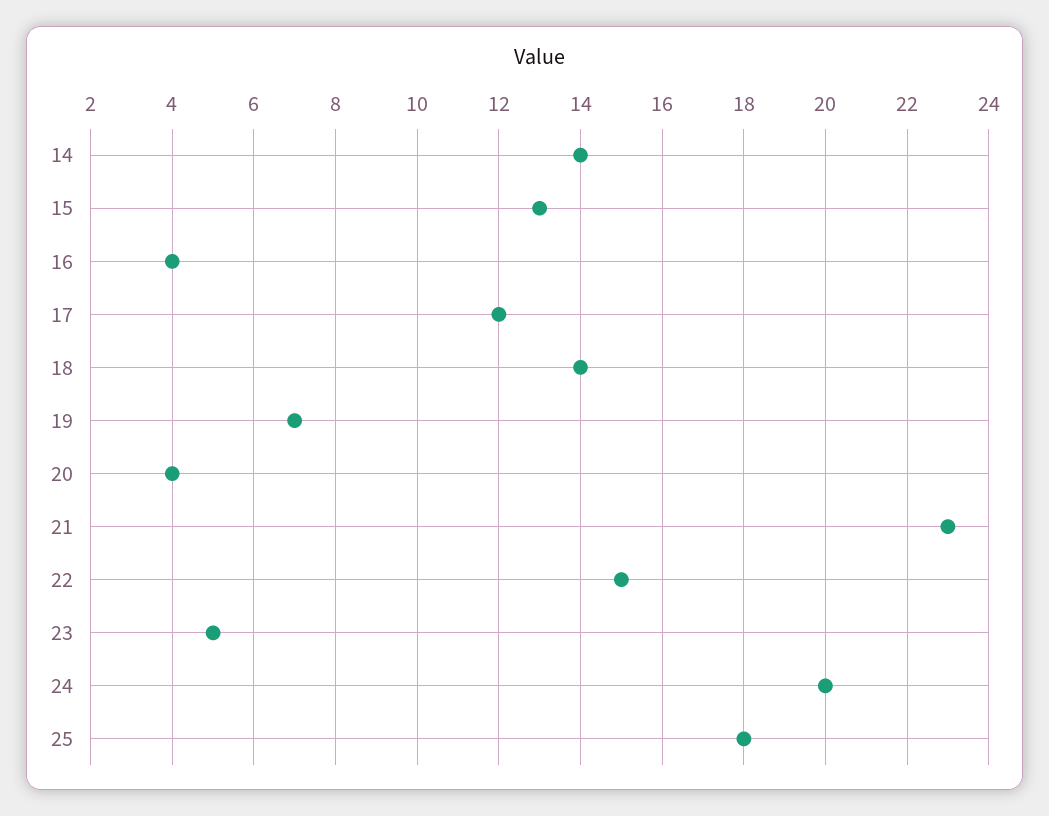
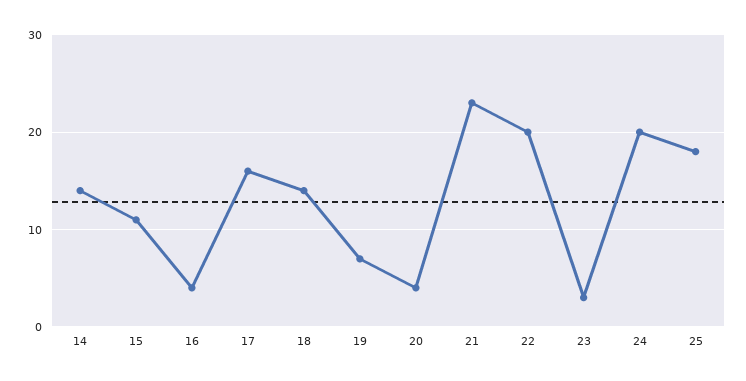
15: 13 -> 11
17: 12 -> 16
22: 15 -> 20
23: 5 -> 3

